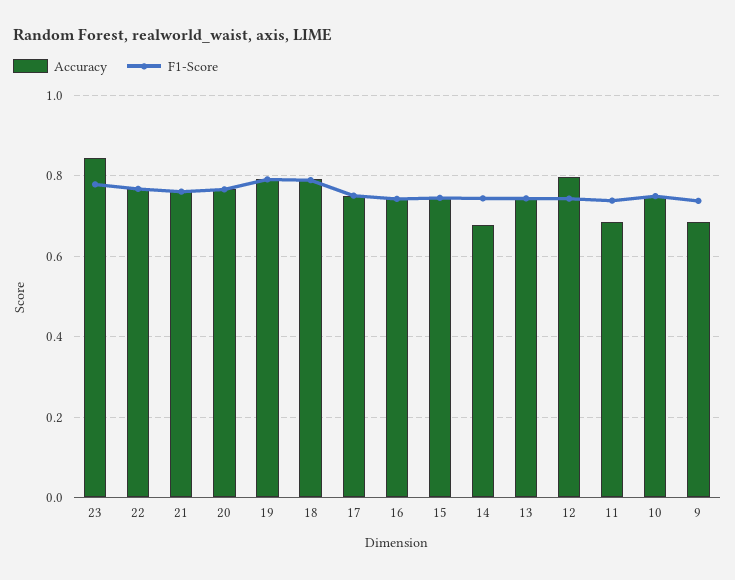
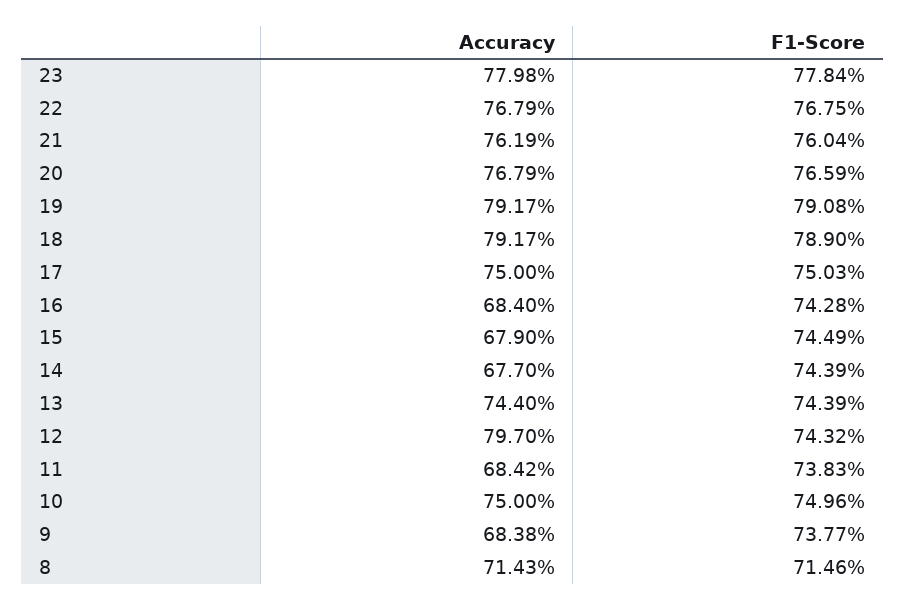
Accuracy, 23: 0.84 -> 0.7798
Accuracy, 16: 0.74 -> 0.684
Accuracy, 15: 0.74 -> 0.679
Accuracy, 8: none -> 0.7143
F1-Score, 8: none -> 0.7146

